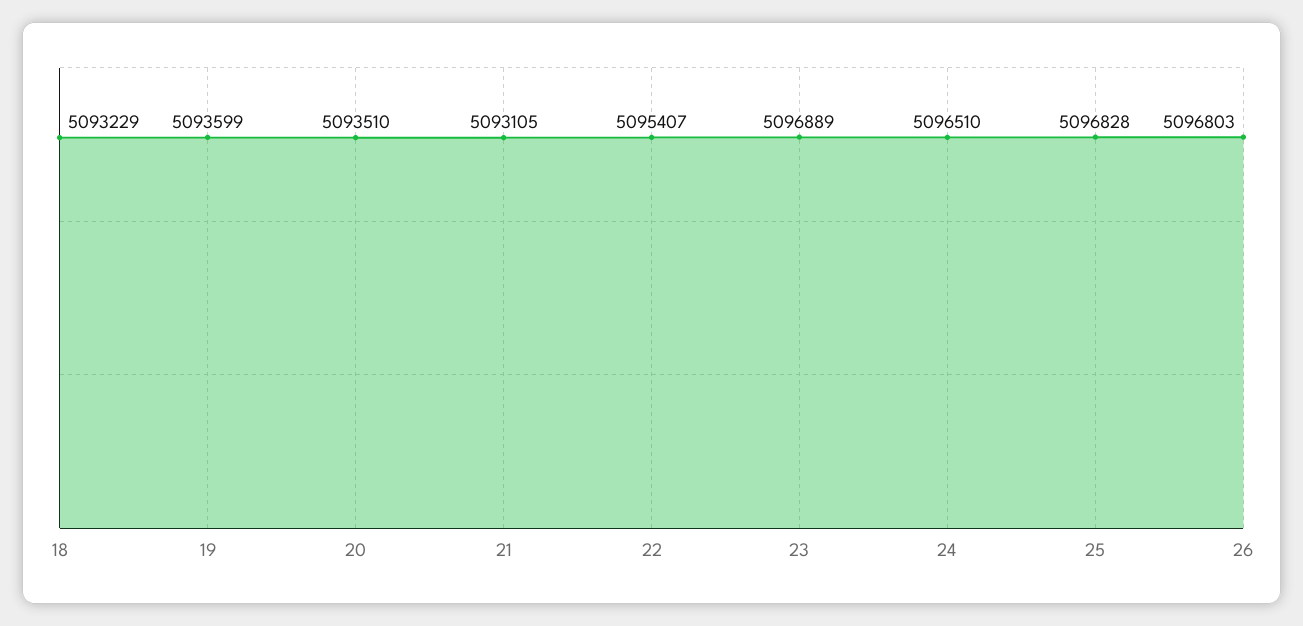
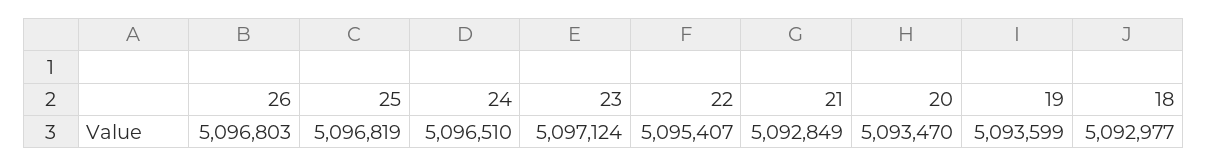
18: 5093229 -> 5092977
20: 5093510 -> 5093470
21: 5093105 -> 5092849
23: 5096889 -> 5097124
25: 5096828 -> 5096819

